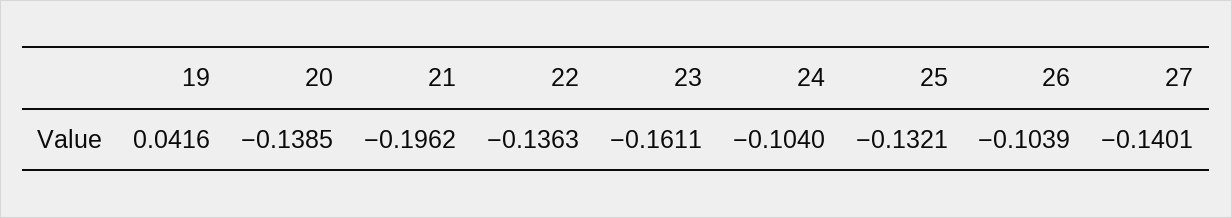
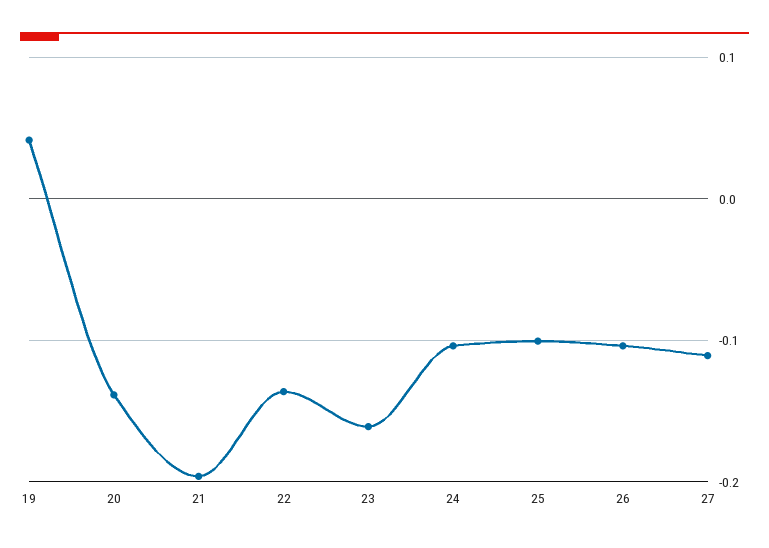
25: -0.1321 -> -0.1
27: -0.1401 -> -0.11

